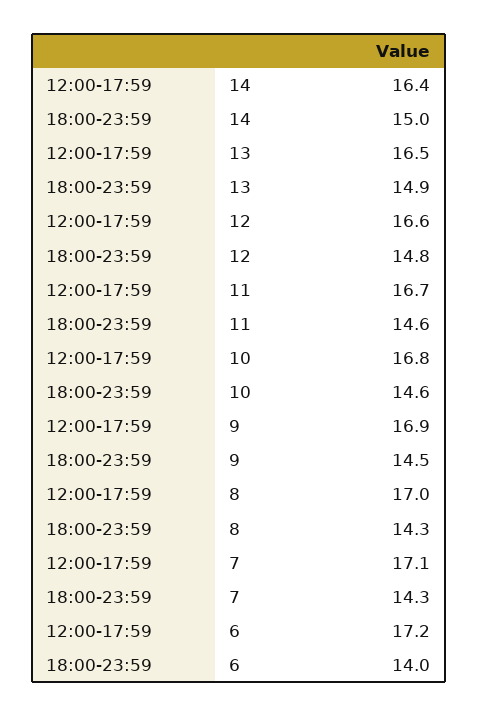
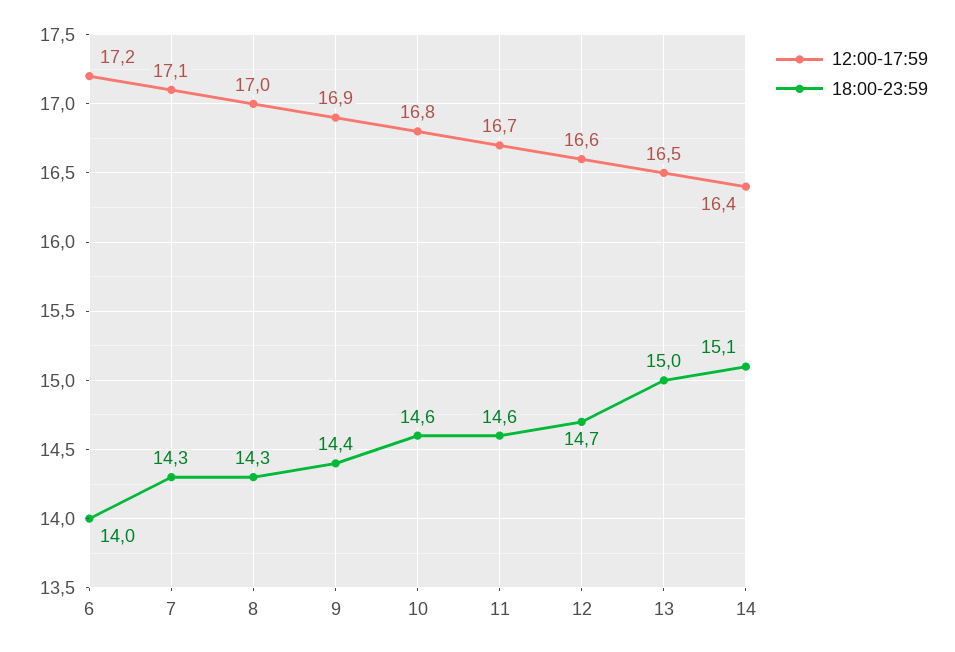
18:00-23:59, 14: 15 -> 15.1
18:00-23:59, 13: 14.9 -> 15
18:00-23:59, 12: 14.8 -> 14.7
18:00-23:59, 9: 14.5 -> 14.4

